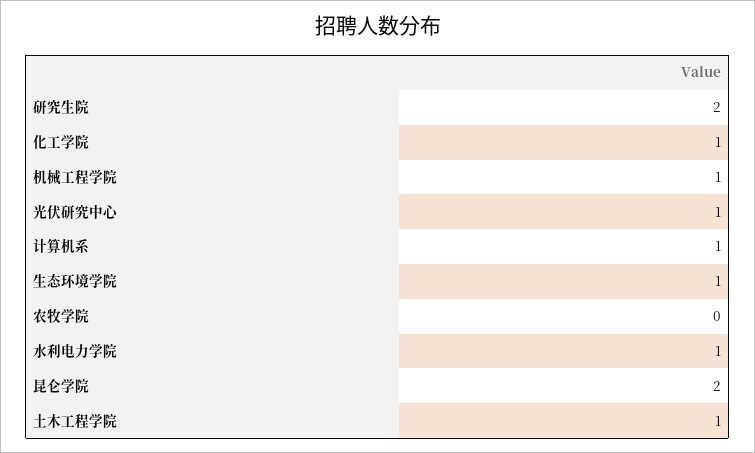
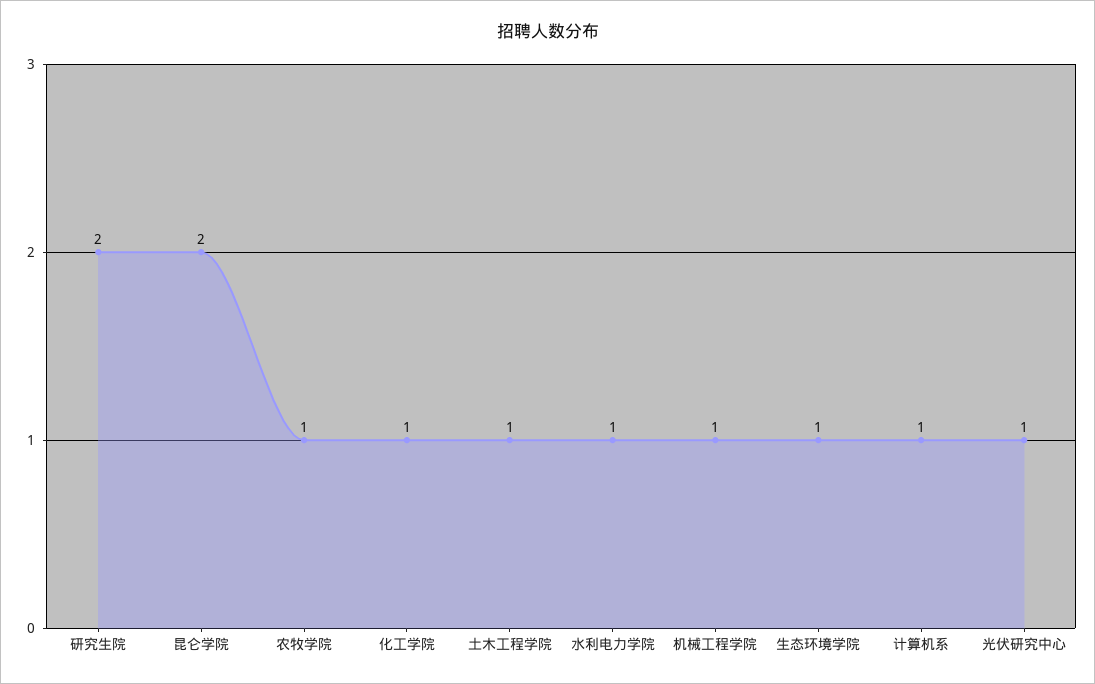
农牧学院: 0 -> 1

